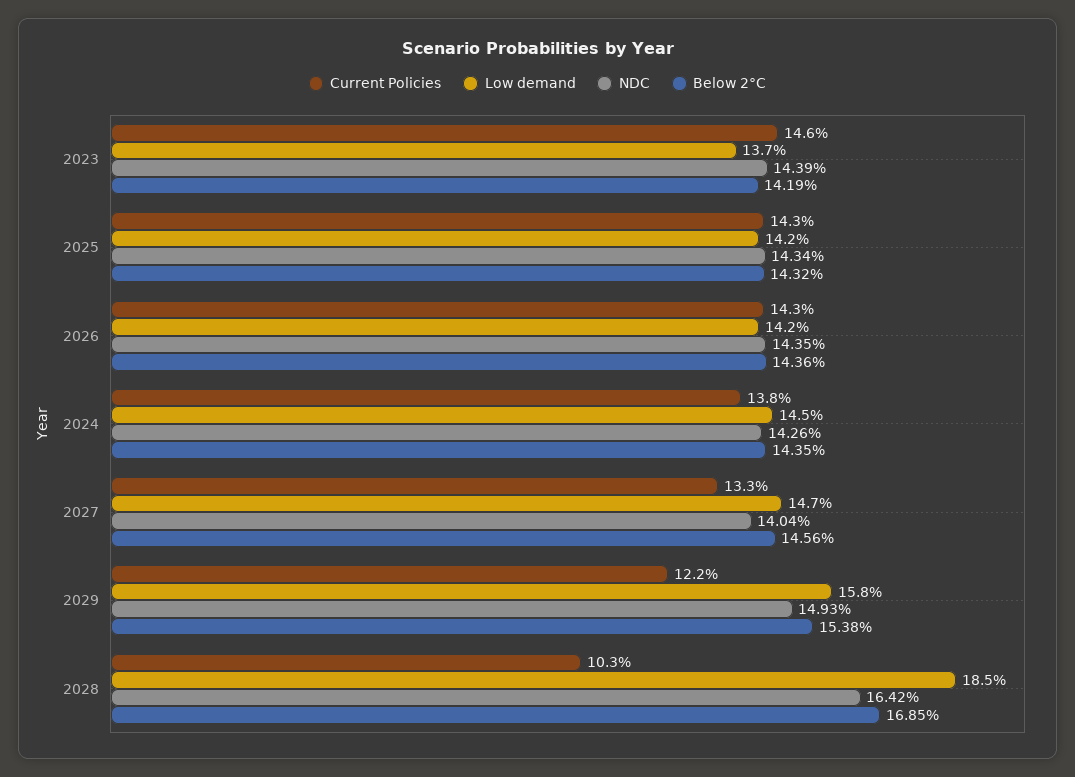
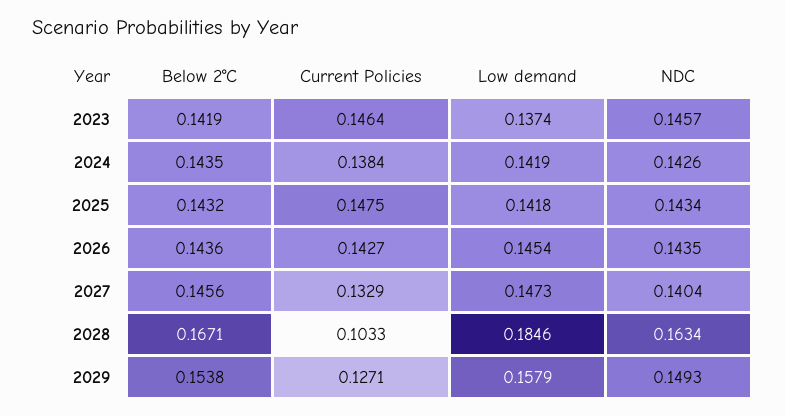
NDC, 2023: 0.1439 -> 0.1457
Current Policies, 2025: 0.143 -> 0.1475
Low demand, 2026: 0.142 -> 0.1454
Low demand, 2024: 0.145 -> 0.1419
Current Policies, 2029: 0.122 -> 0.1271
NDC, 2028: 0.1642 -> 0.1634
Below 2°C, 2028: 0.1685 -> 0.1671

